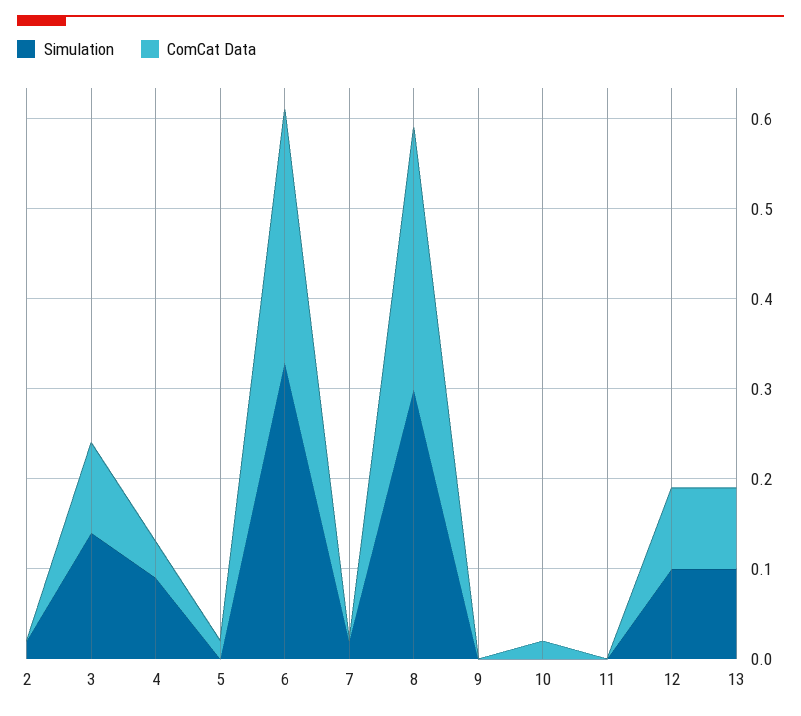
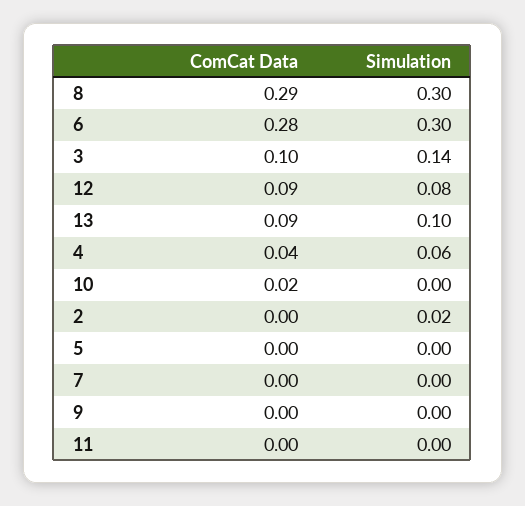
Simulation, 4: 0.09 -> 0.06
ComCat Data, 5: 0.02 -> 0
Simulation, 6: 0.33 -> 0.3
Simulation, 7: 0.02 -> 0
Simulation, 12: 0.1 -> 0.08

